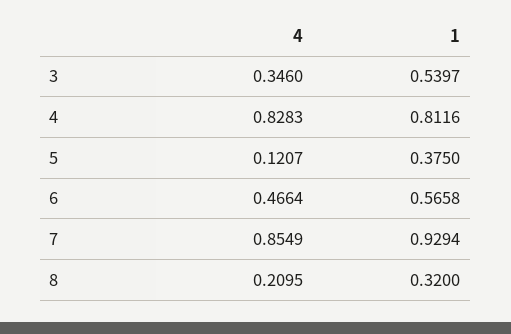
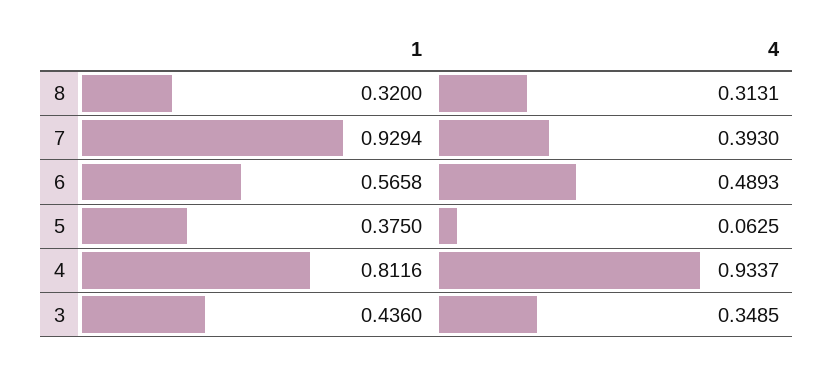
4, 3: 0.346 -> 0.3485
1, 3: 0.5397 -> 0.436
4, 4: 0.8283 -> 0.9337
4, 5: 0.1207 -> 0.0625
4, 6: 0.4664 -> 0.4893
4, 7: 0.8549 -> 0.393
4, 8: 0.2095 -> 0.3131

